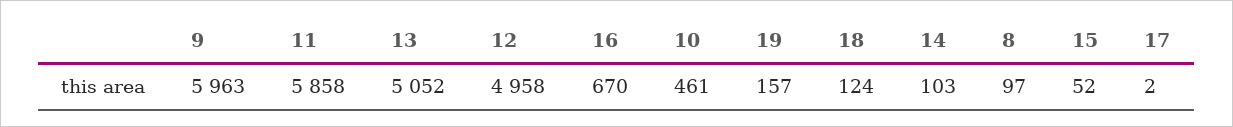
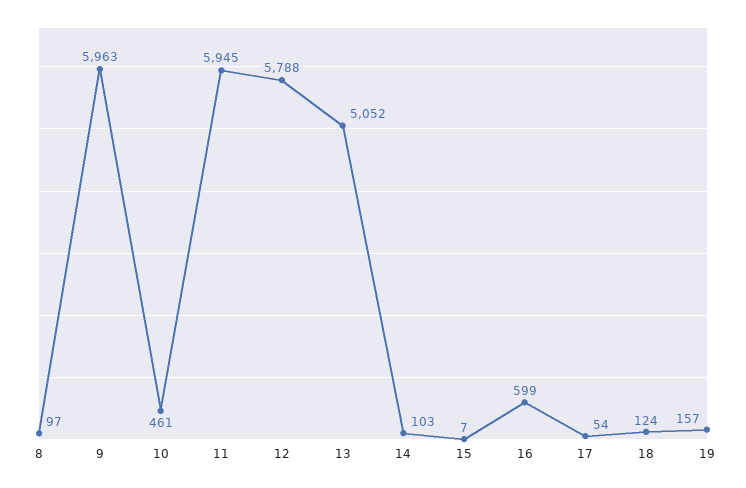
11: 5858 -> 5945
12: 4958 -> 5788
16: 670 -> 599
15: 52 -> 7
17: 2 -> 54

